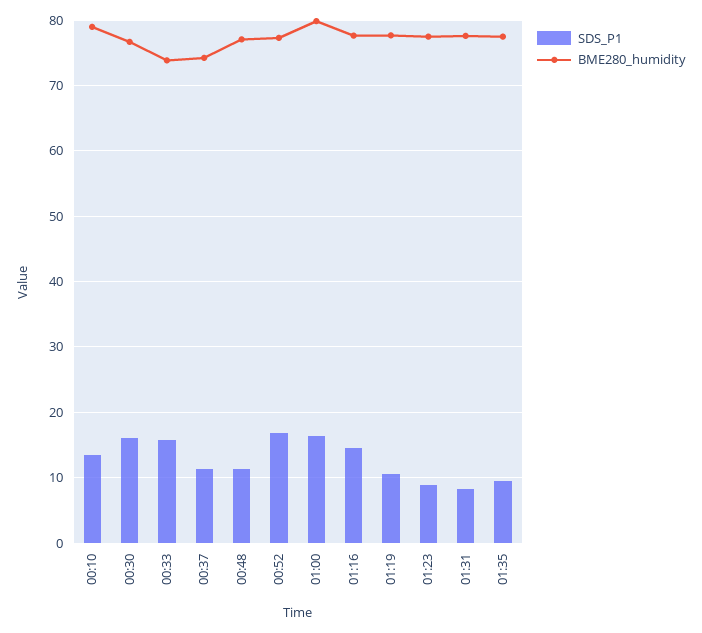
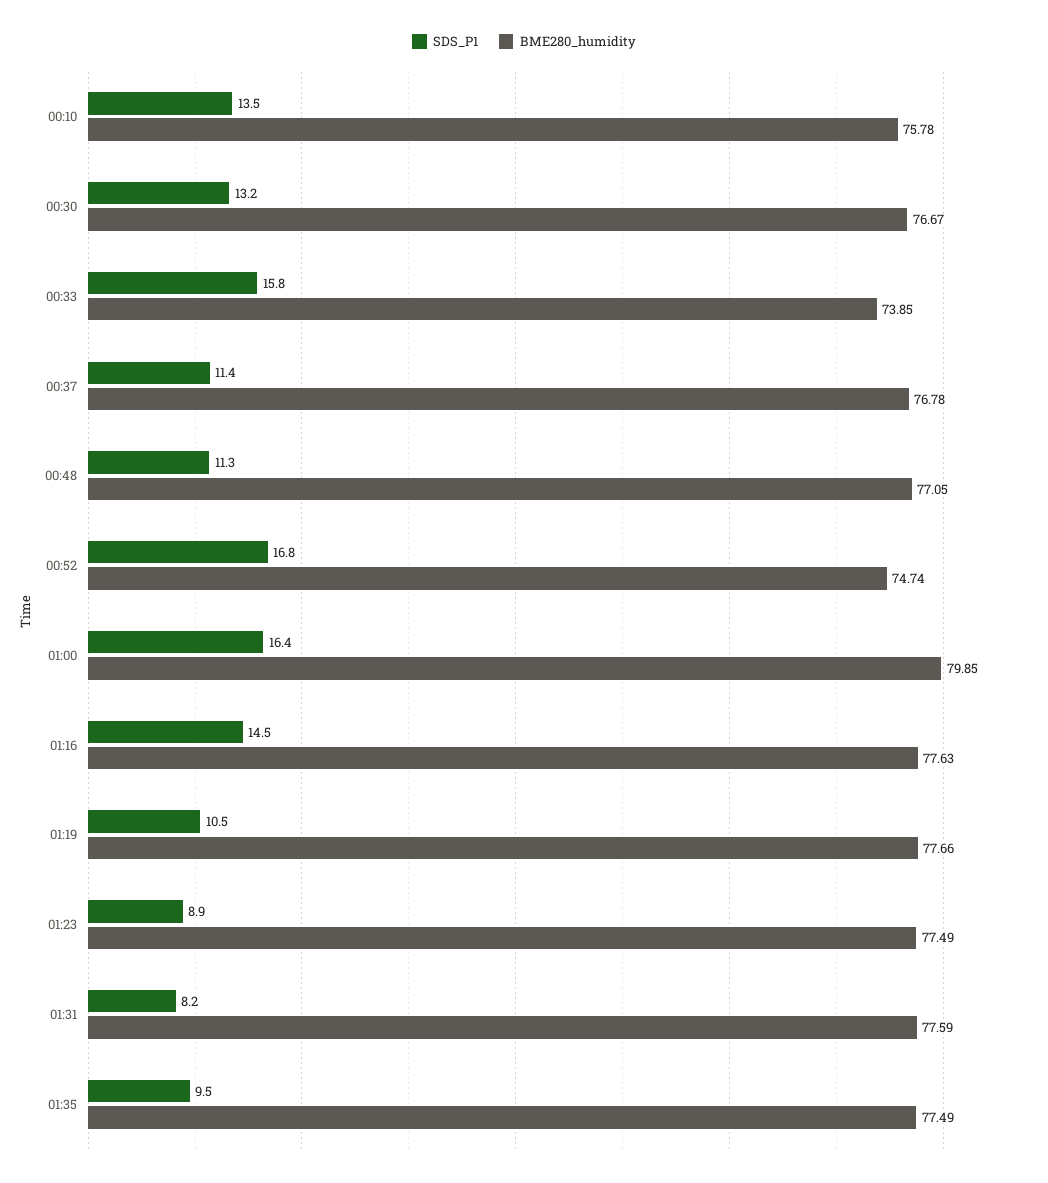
BME280_humidity, 00:10: 79 -> 75.78
SDS_P1, 00:30: 16 -> 13.2
BME280_humidity, 00:37: 74 -> 76.78
BME280_humidity, 00:52: 77 -> 74.74

